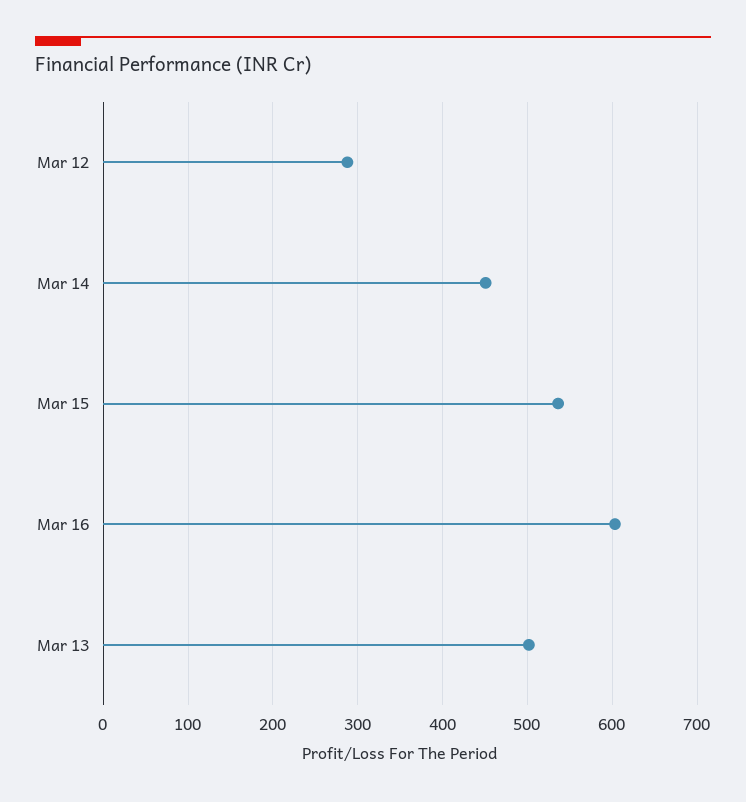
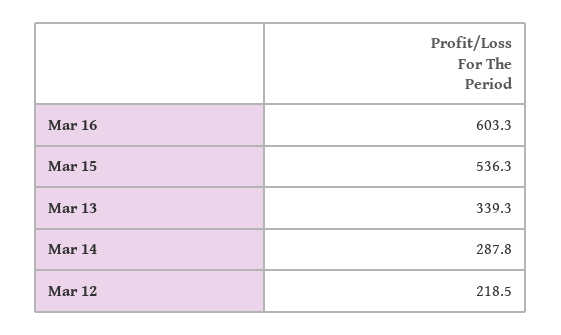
Mar 12: 290 -> 218.5
Mar 14: 450 -> 287.8
Mar 13: 500 -> 339.3

